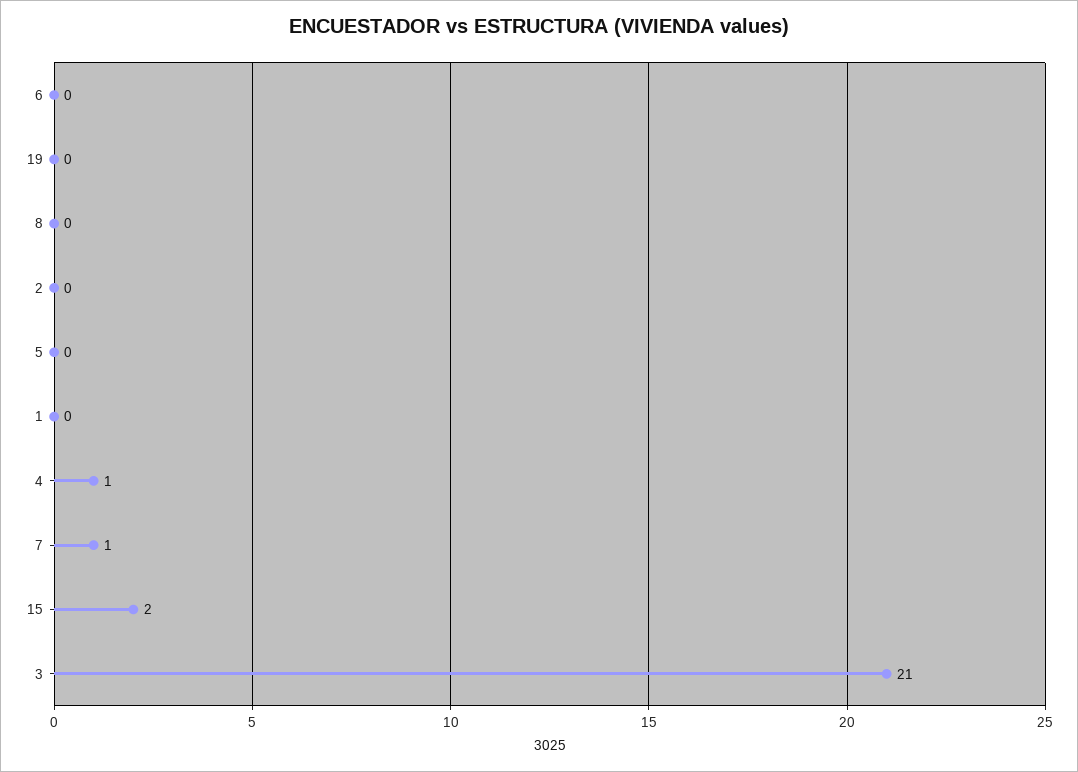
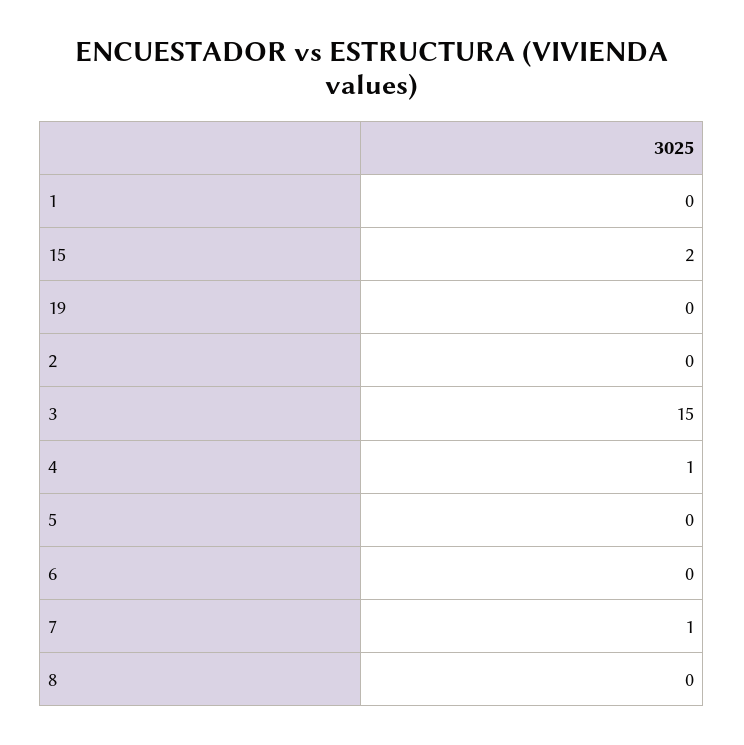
3: 21 -> 15

